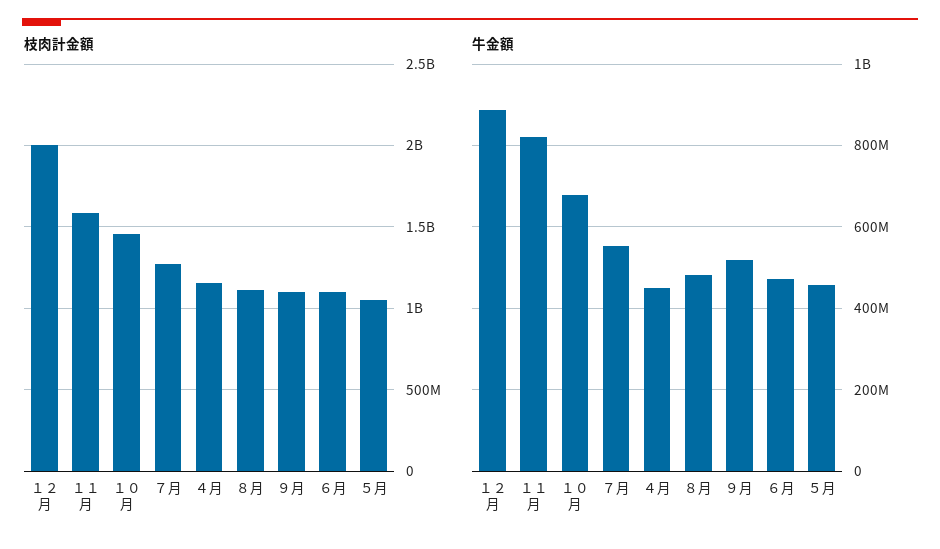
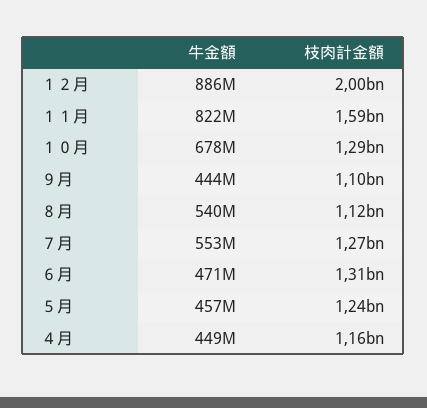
枝肉計金額, １０月: 1450000000 -> 1290000000
枝肉計金額, ６月: 1100000000 -> 1310000000
枝肉計金額, ５月: 1050000000 -> 1240000000
牛金額, ８月: 480000000 -> 540000000
牛金額, ９月: 520000000 -> 444000000

